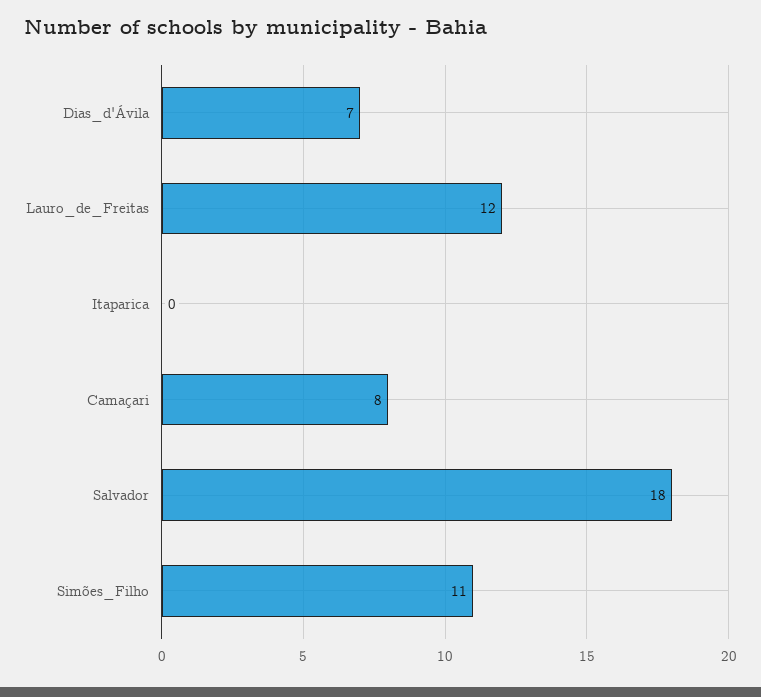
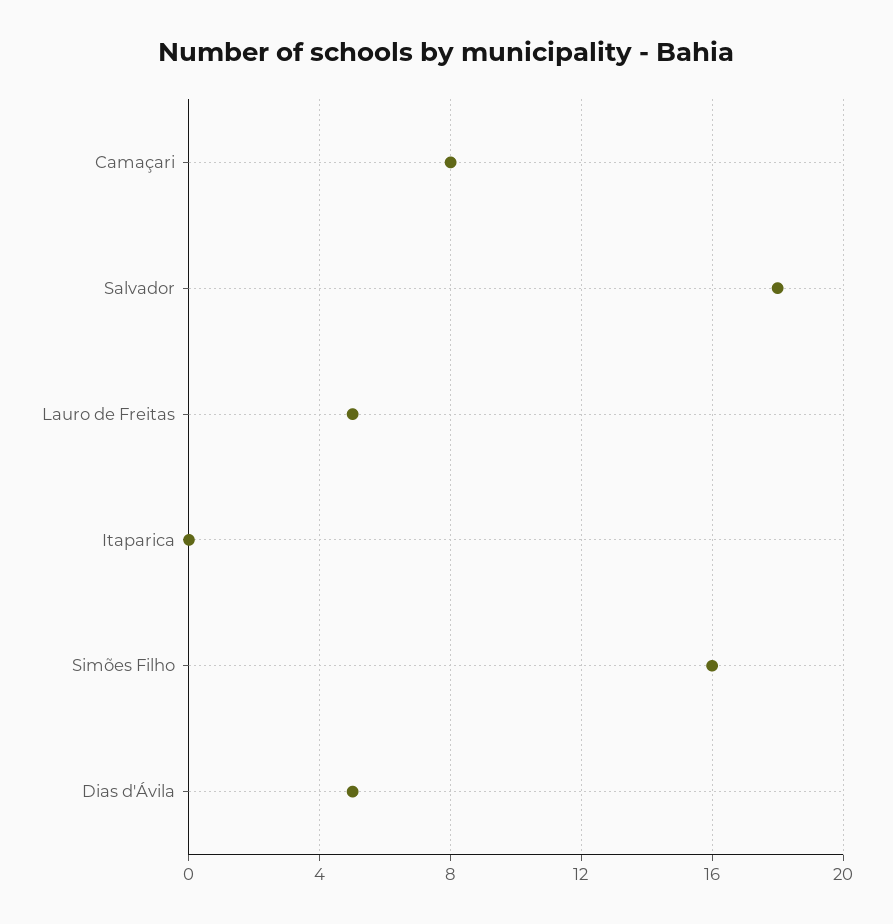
Dias_d'Ávila: 7 -> 5
Lauro_de_Freitas: 12 -> 5
Simões_Filho: 11 -> 16

